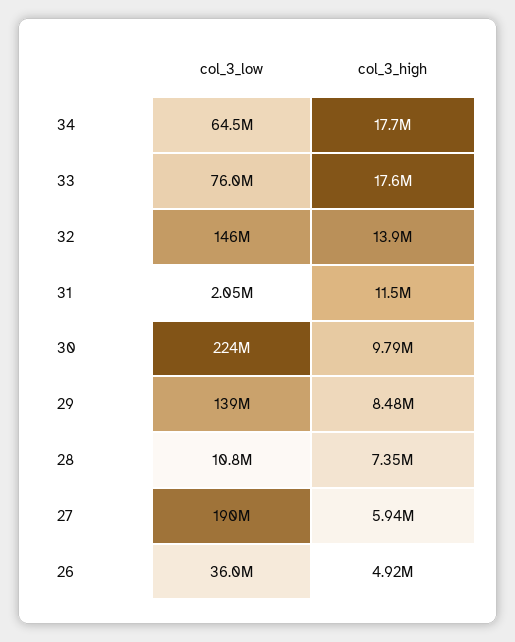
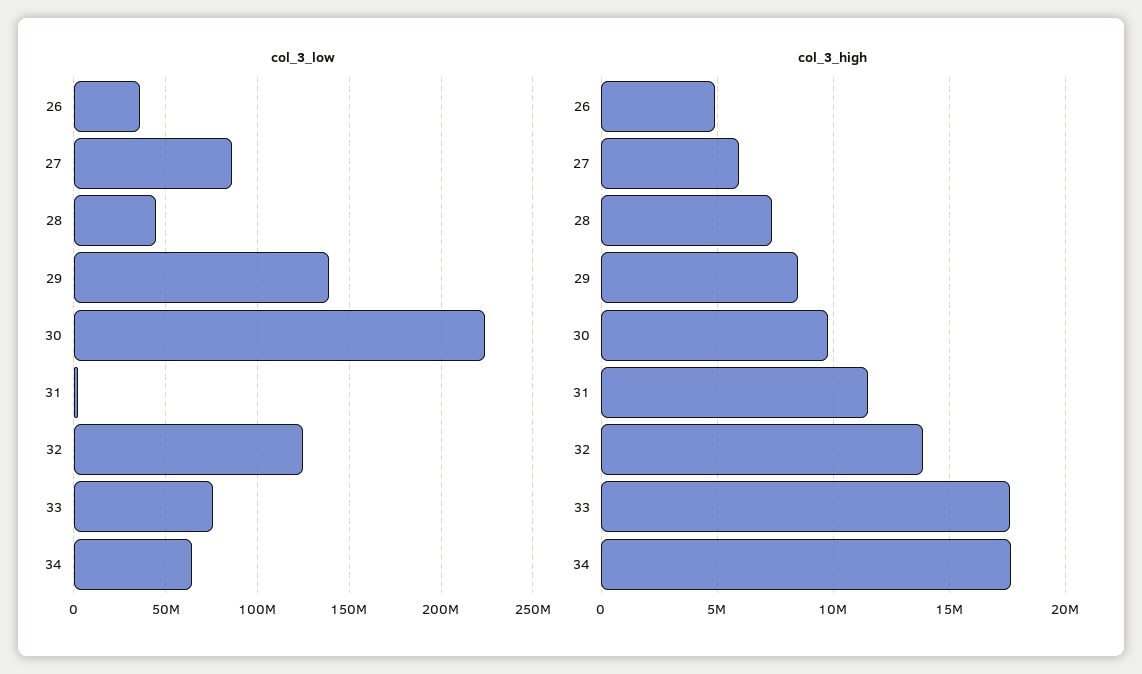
col_3_low, 32: 146000000 -> 125000000
col_3_low, 28: 10800000 -> 45000000
col_3_low, 27: 190000000 -> 85000000

